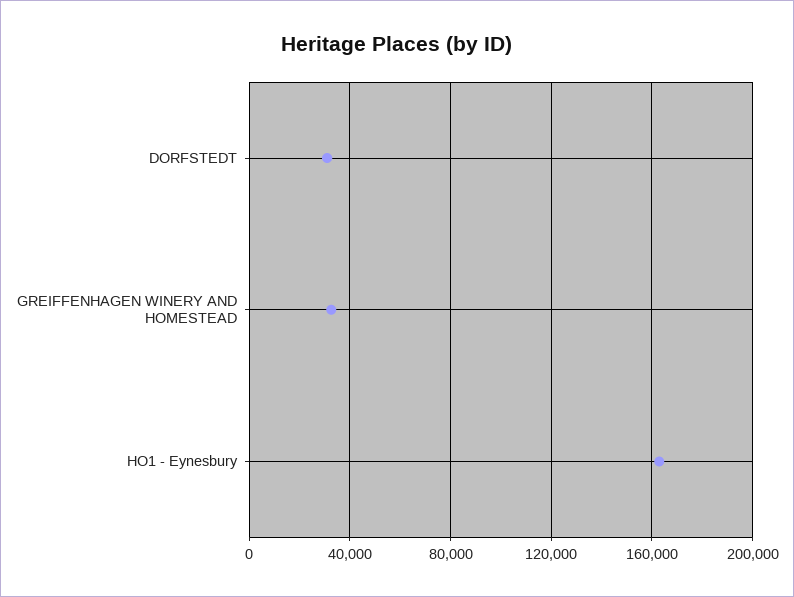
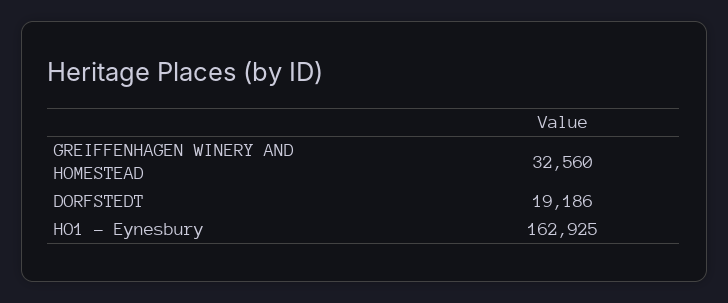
DORFSTEDT: 30000 -> 19186

